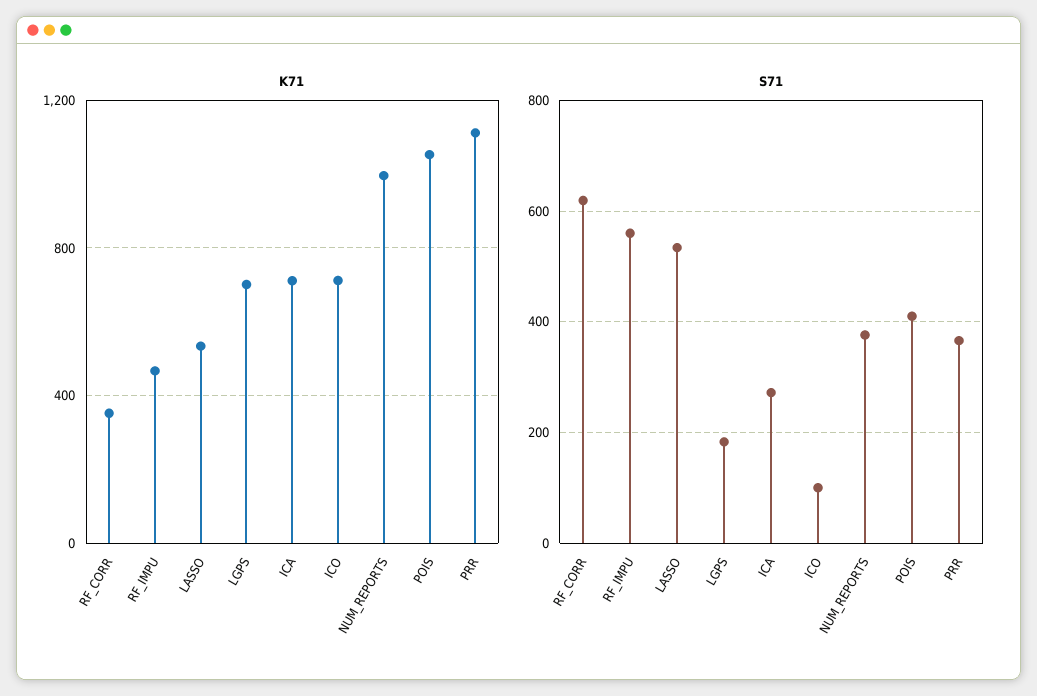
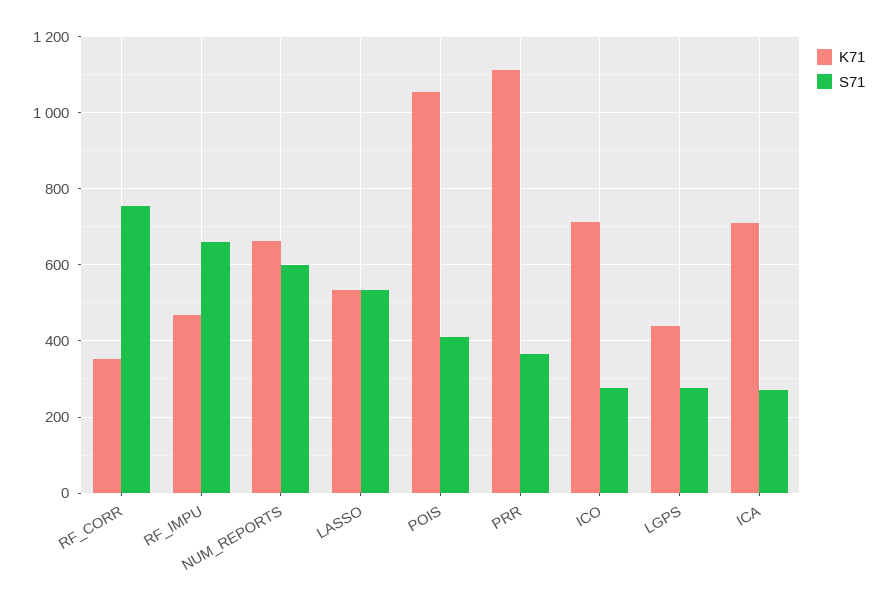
K71, LGPS: 700 -> 440
K71, NUM_REPORTS: 1000 -> 660
S71, RF_CORR: 620 -> 760
S71, RF_IMPU: 560 -> 660
S71, LGPS: 180 -> 280
S71, ICO: 100 -> 280
S71, NUM_REPORTS: 380 -> 600

